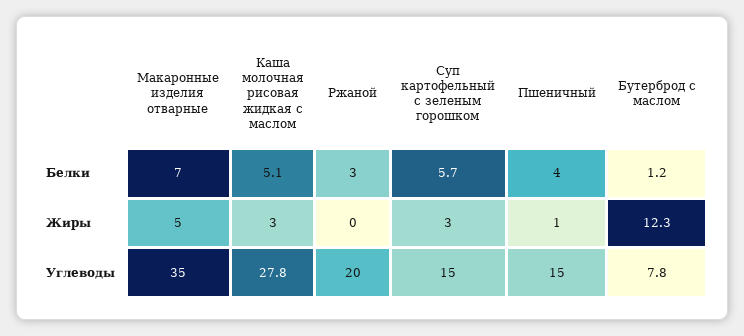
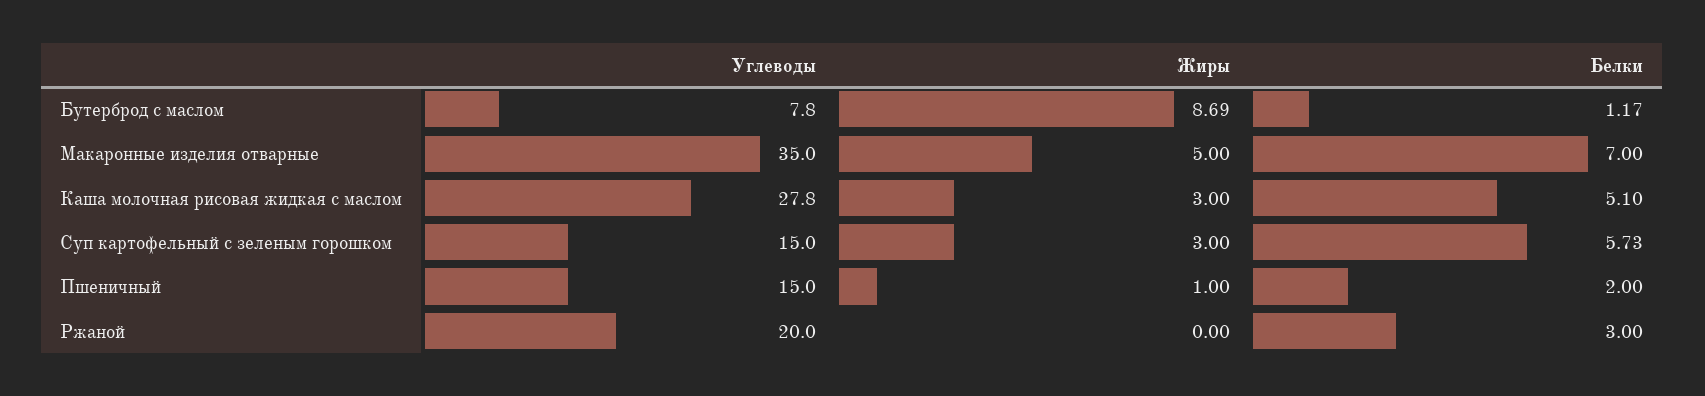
Пшеничный, Белки: 4 -> 2
Бутерброд с маслом, Жиры: 12.3 -> 8.69

